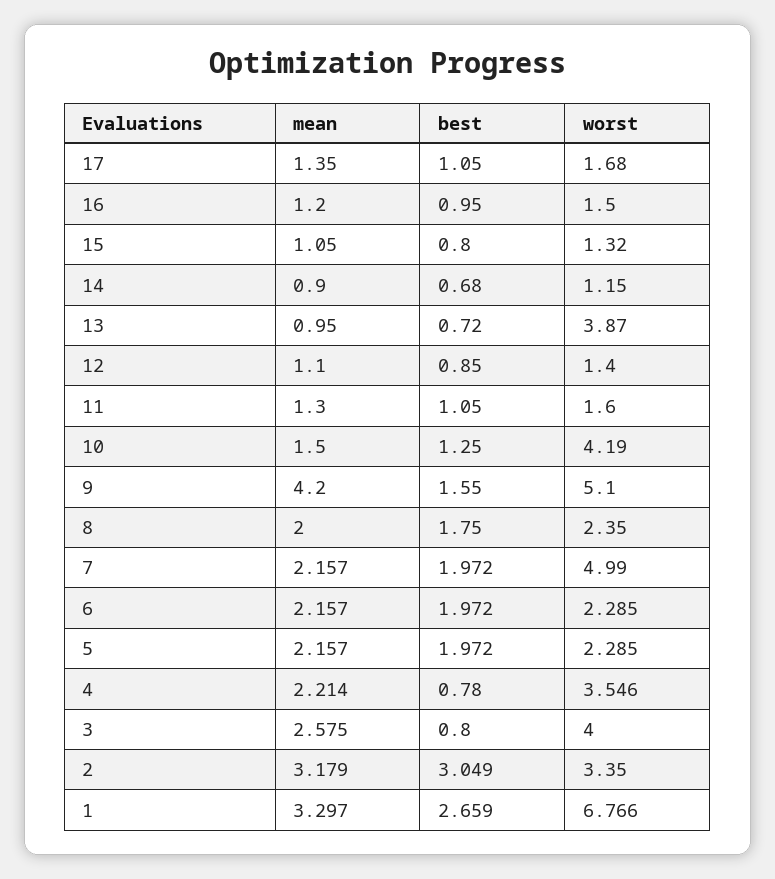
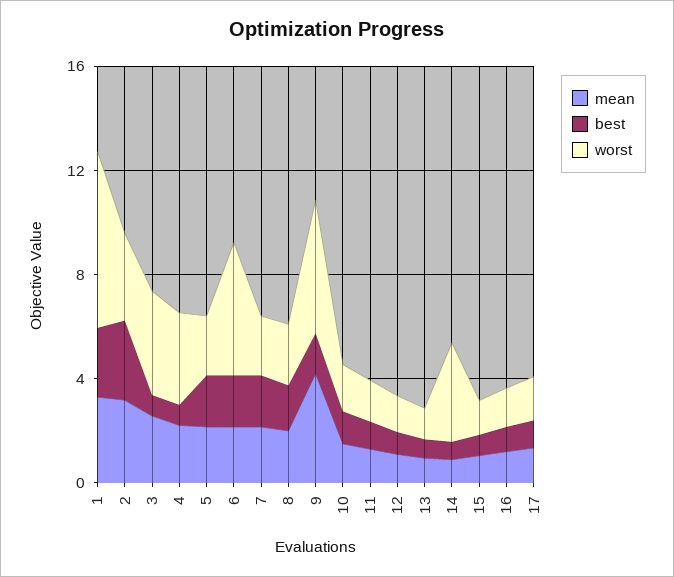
worst, 14: 1.15 -> 4
worst, 13: 3.87 -> 1
worst, 10: 4.19 -> 2
worst, 7: 4.99 -> 2
worst, 6: 2.285 -> 5

